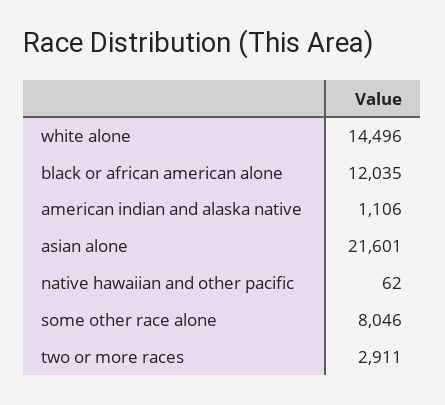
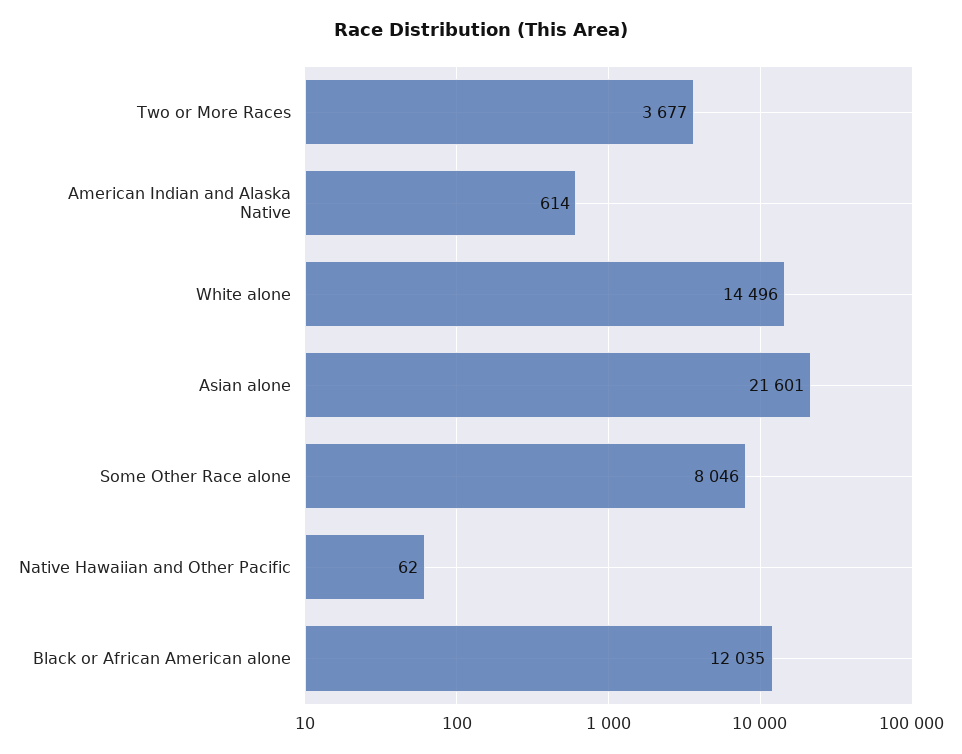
american indian and alaska native: 1106 -> 614
two or more races: 2911 -> 3677

